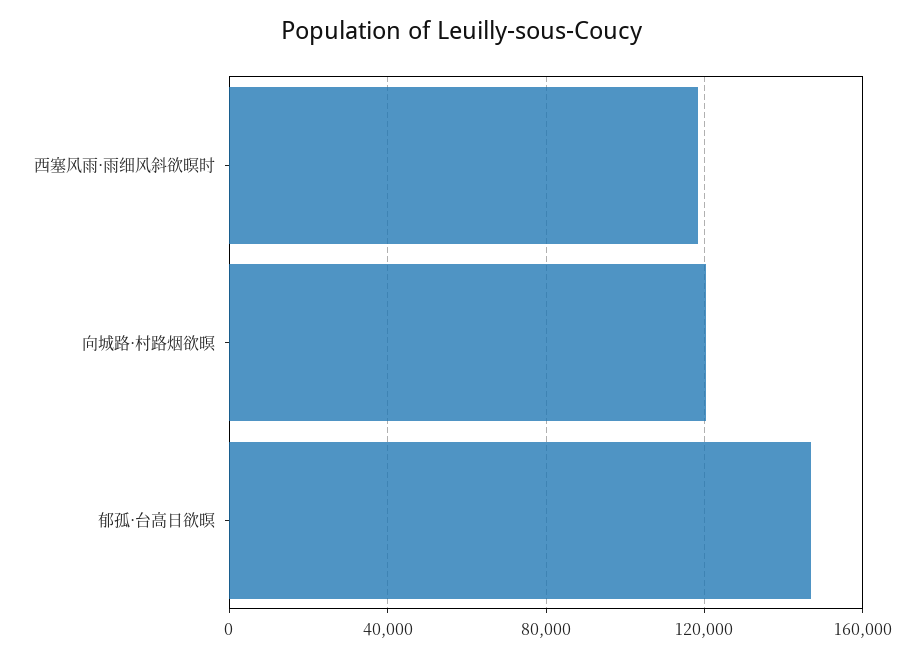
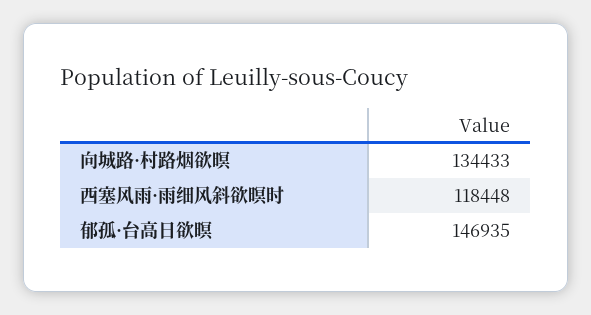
向城路·村路烟欲暝: 120000 -> 134433

